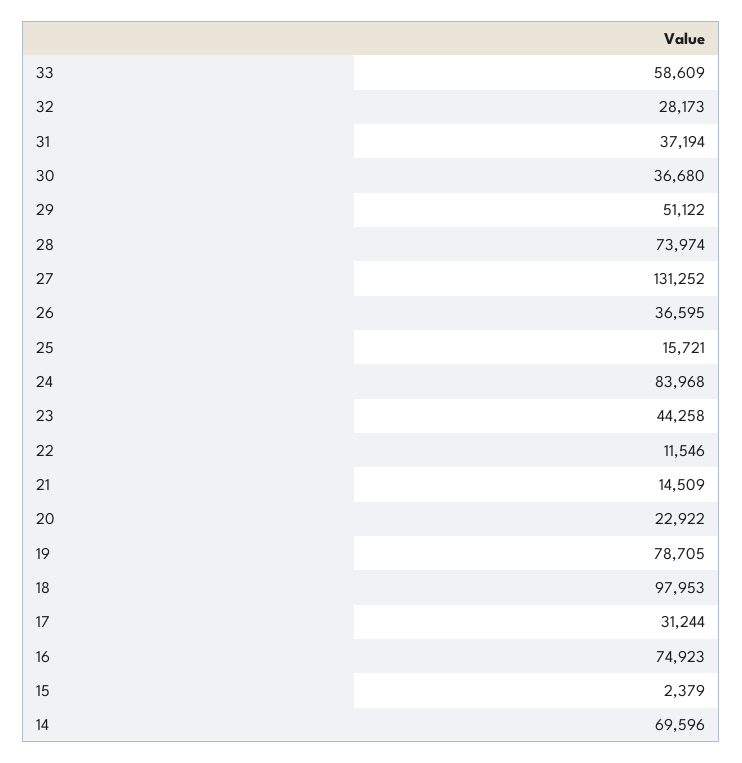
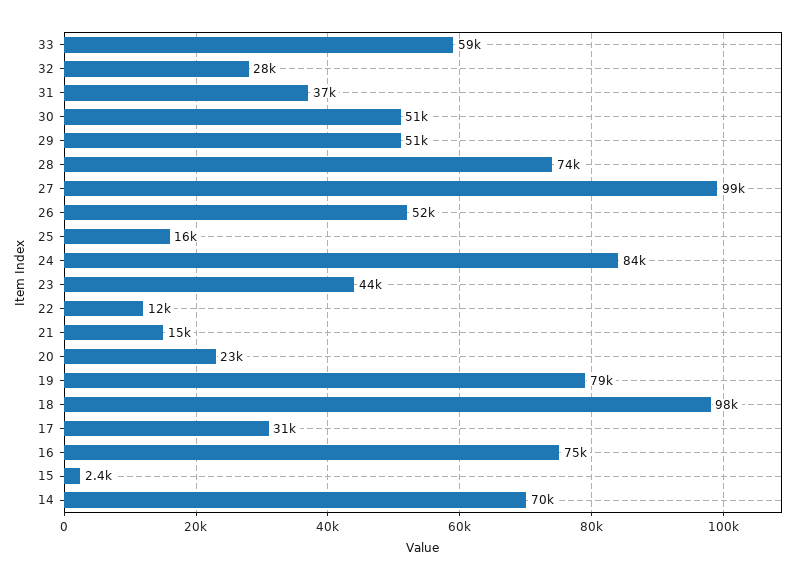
30: 36680 -> 51000
27: 131252 -> 99000
26: 36595 -> 52000

